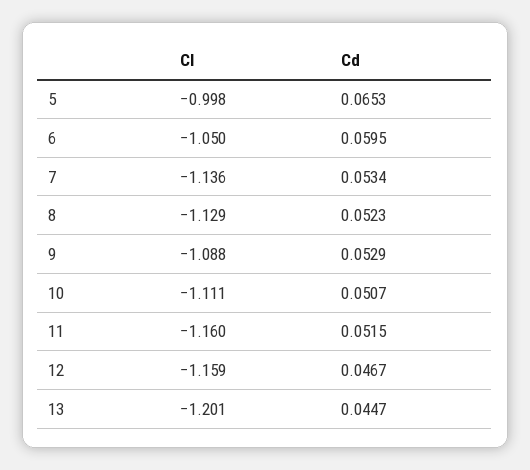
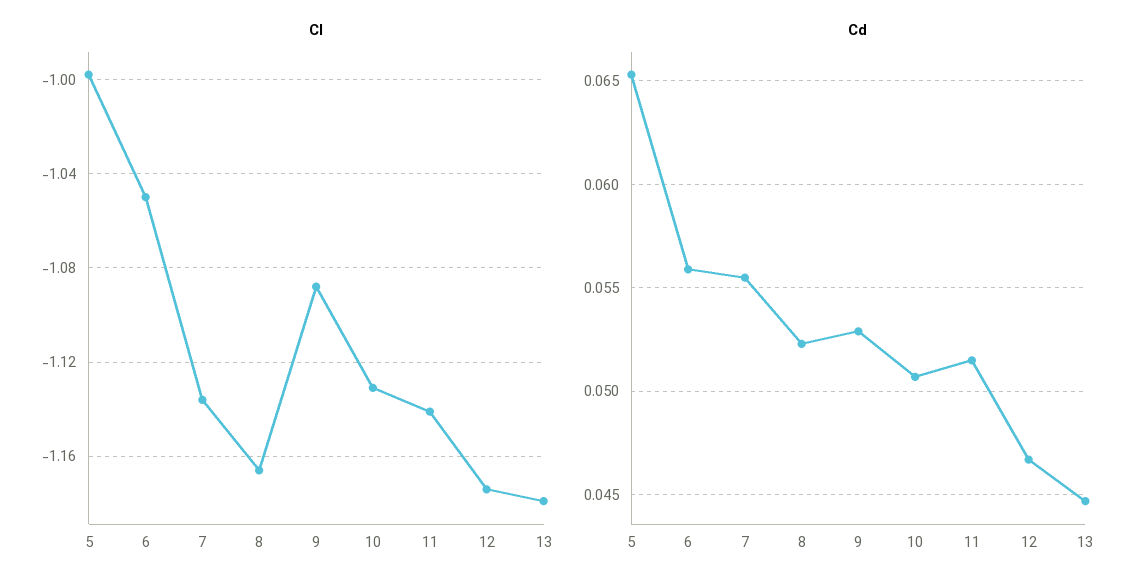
Cd, 6: 0.0595 -> 0.056
Cd, 7: 0.0534 -> 0.0555
Cl, 8: -1.129 -> -1.165
Cl, 10: -1.111 -> -1.13
Cl, 11: -1.16 -> -1.14
Cl, 12: -1.159 -> -1.175
Cl, 13: -1.201 -> -1.18

